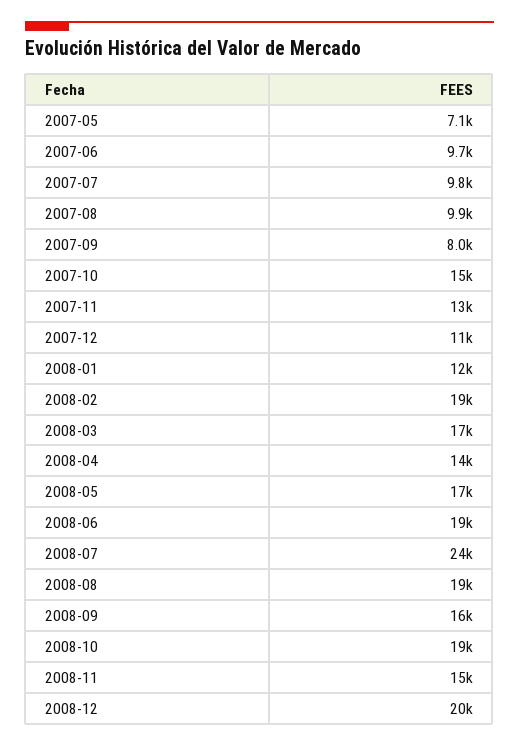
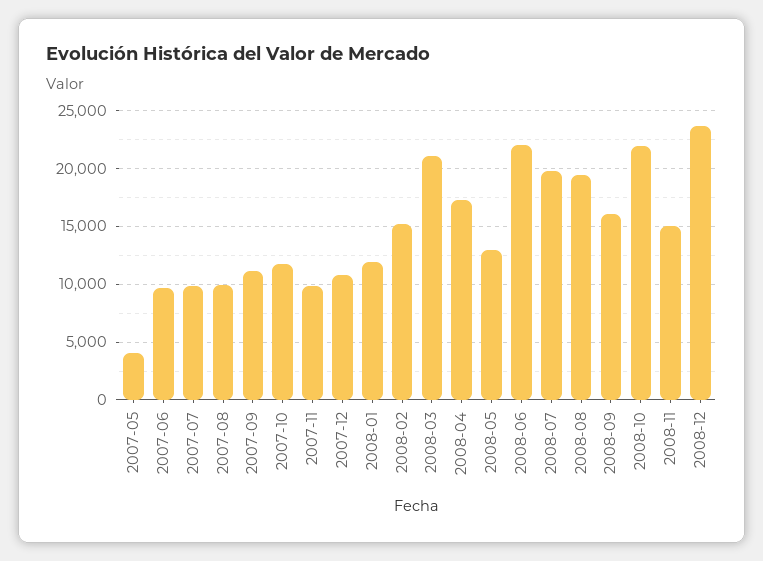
2007-05: 7100 -> 4000
2007-09: 8000 -> 11000
2007-10: 15000 -> 12000
2007-11: 13000 -> 10000
2008-02: 19000 -> 15000
2008-03: 17000 -> 21000
2008-04: 14000 -> 17000
2008-05: 17000 -> 13000
2008-06: 19000 -> 22000
2008-07: 24000 -> 20000
2008-10: 19000 -> 22000
2008-12: 20000 -> 24000

